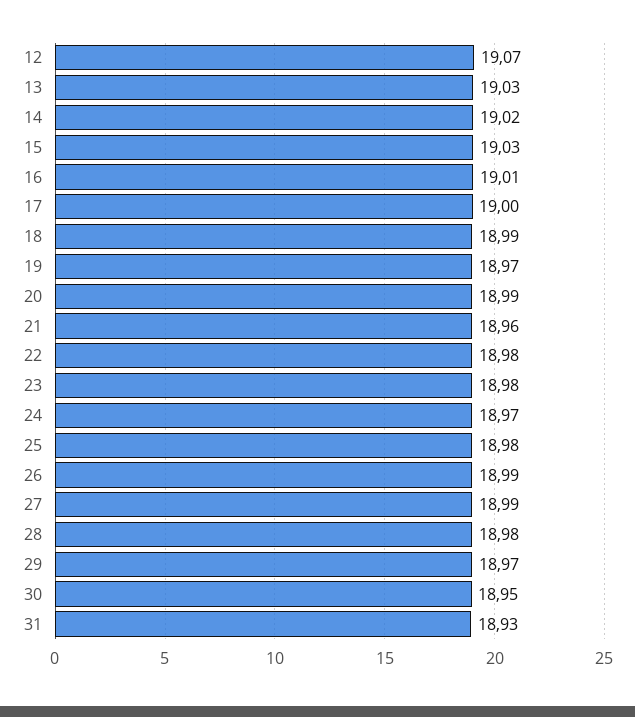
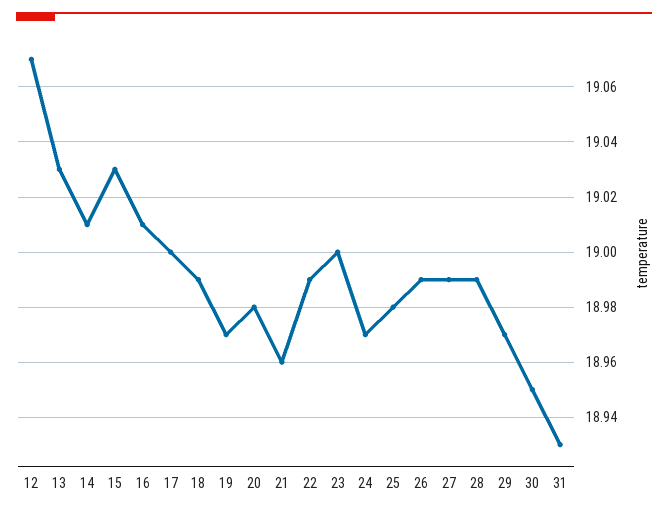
14: 19.02 -> 19.01
20: 18.99 -> 18.98
22: 18.98 -> 18.99
23: 18.98 -> 19
28: 18.98 -> 18.99

